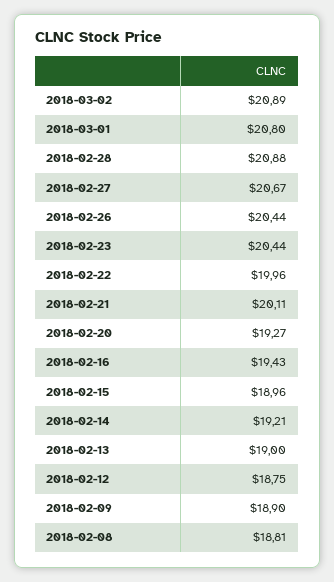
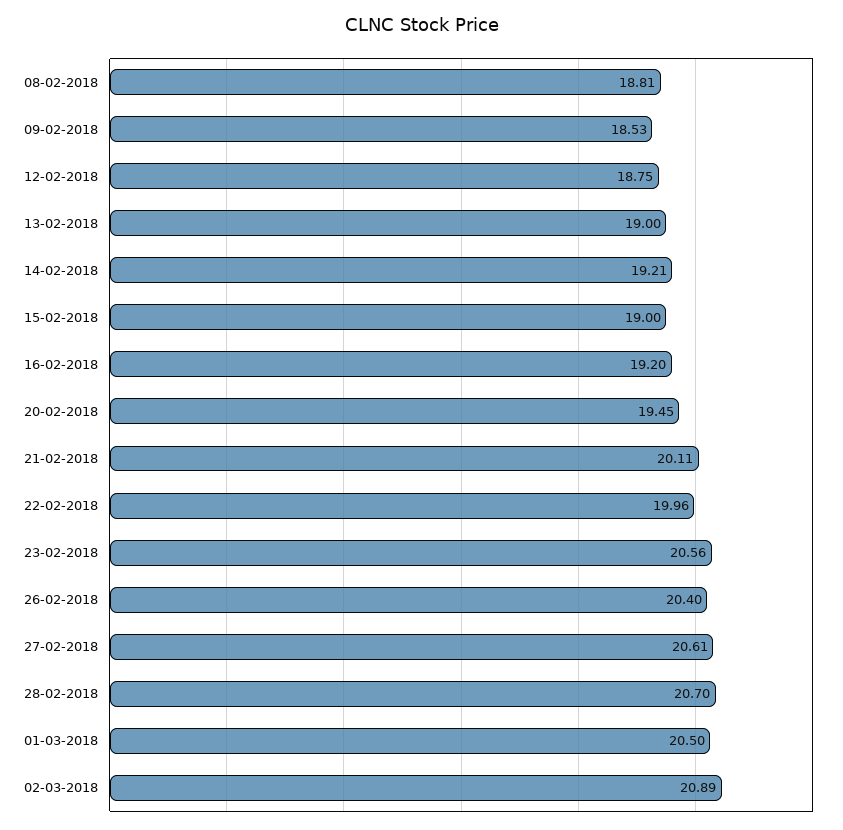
2018-03-01: 20.8 -> 20.5
2018-02-28: 20.88 -> 20.7
2018-02-27: 20.67 -> 20.61
2018-02-26: 20.44 -> 20.4
2018-02-23: 20.44 -> 20.56
2018-02-20: 19.27 -> 19.45
2018-02-16: 19.43 -> 19.2
2018-02-15: 18.96 -> 19
2018-02-09: 18.9 -> 18.53

